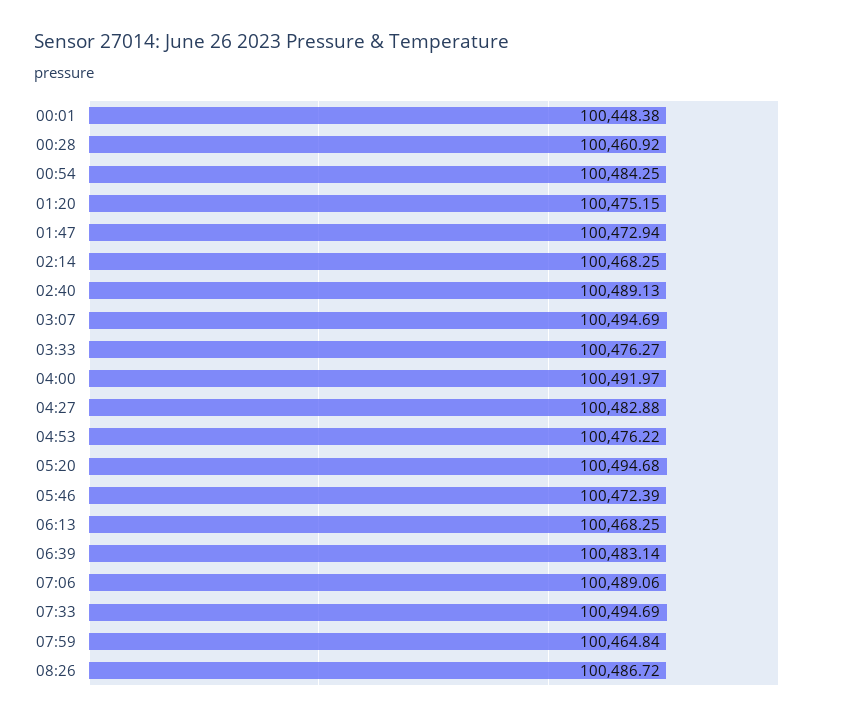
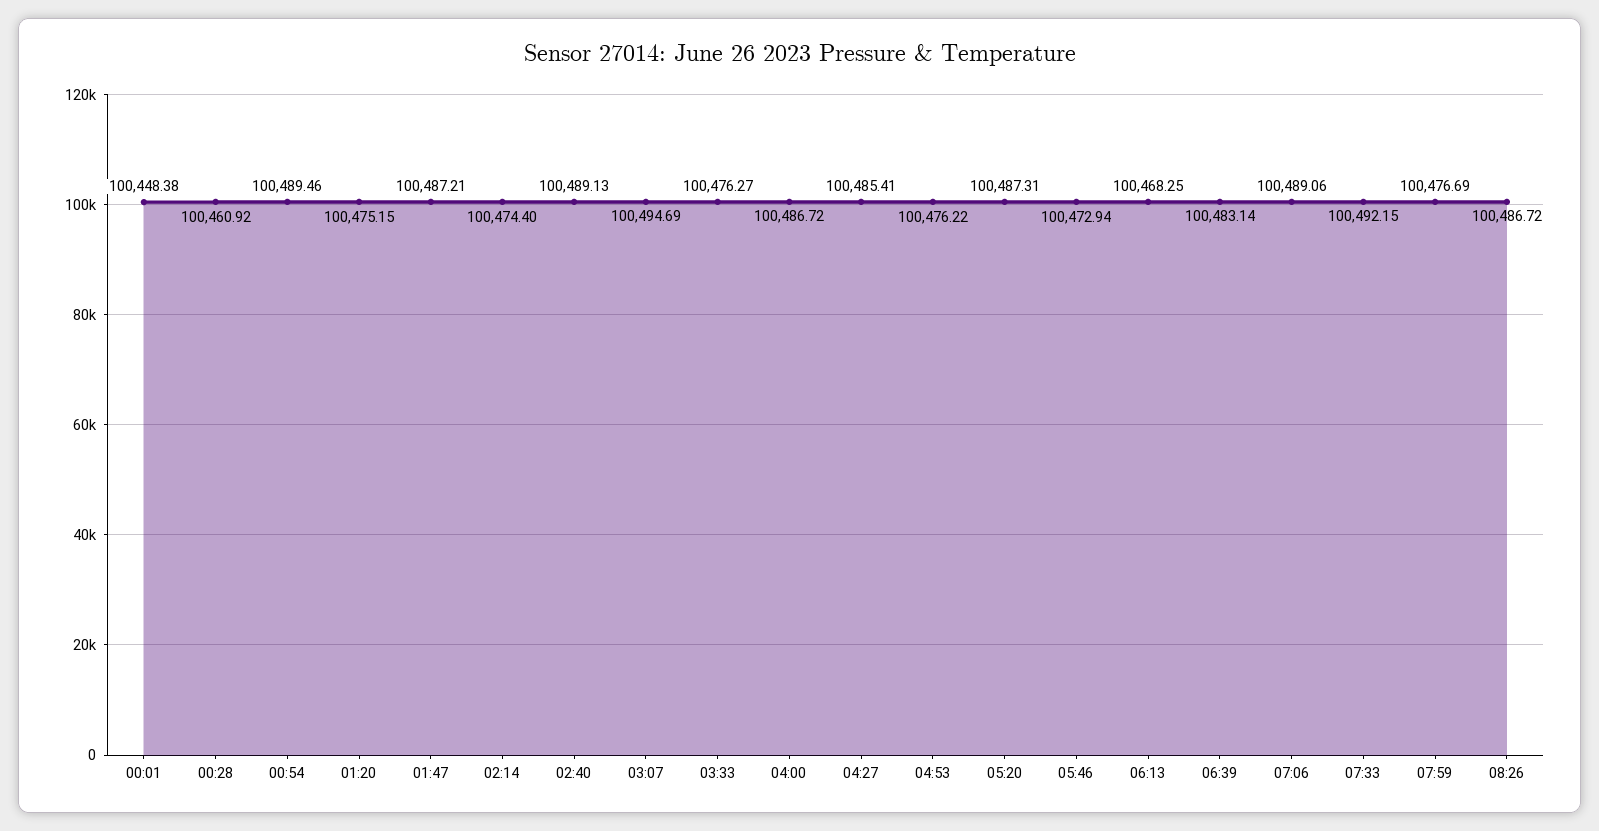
00:54: 100484.25 -> 100489.46
01:47: 100472.94 -> 100487.21
02:14: 100468.25 -> 100474.4
04:00: 100491.97 -> 100486.72
04:27: 100482.88 -> 100485.41
05:20: 100494.68 -> 100487.31
05:46: 100472.39 -> 100472.94
07:33: 100494.69 -> 100492.15
07:59: 100464.84 -> 100476.69

